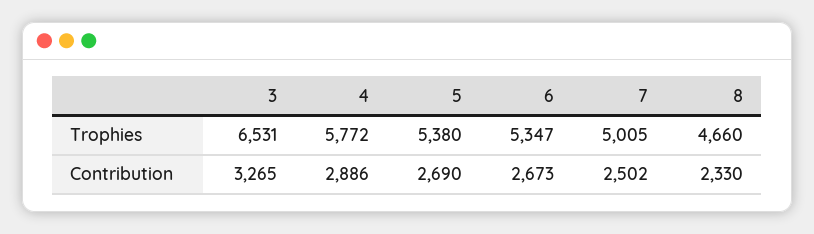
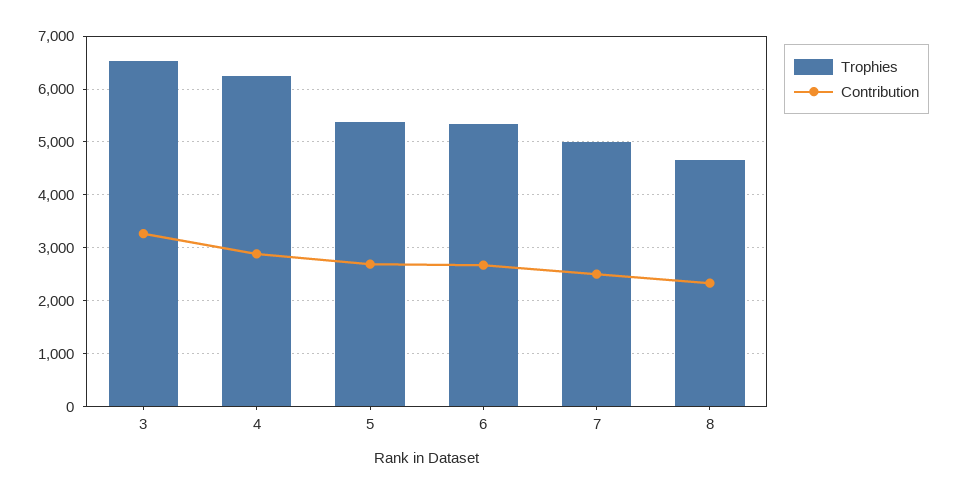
Trophies, 4: 5772 -> 6200

